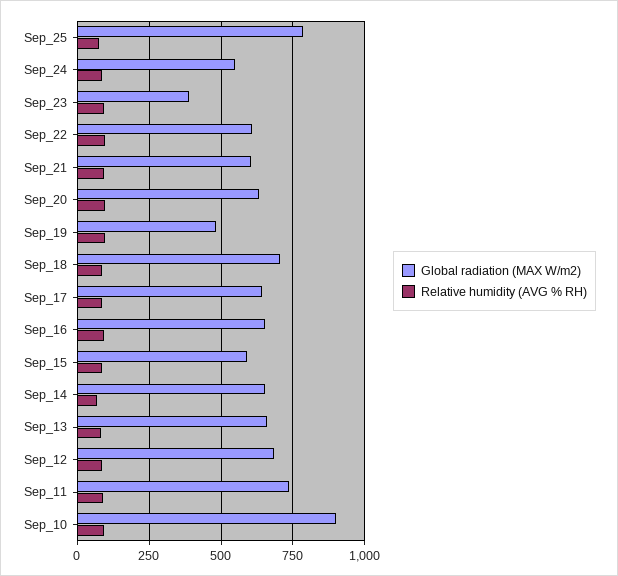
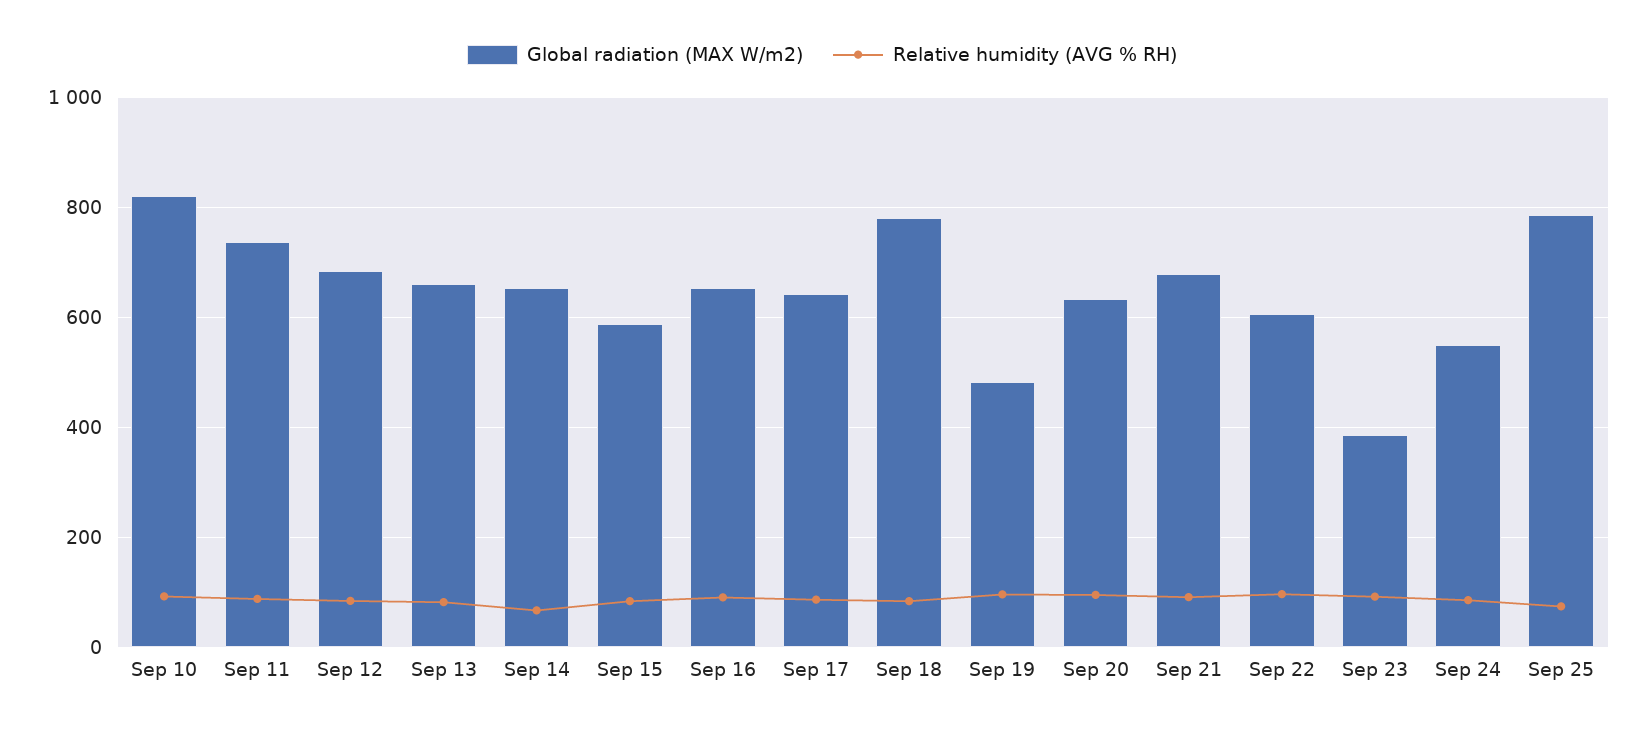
Global radiation (MAX W/m2), Sep_21: 600 -> 680
Global radiation (MAX W/m2), Sep_18: 700 -> 780
Global radiation (MAX W/m2), Sep_10: 900 -> 820

